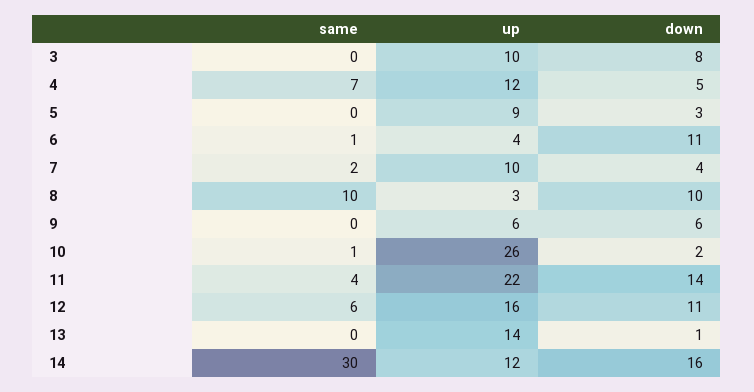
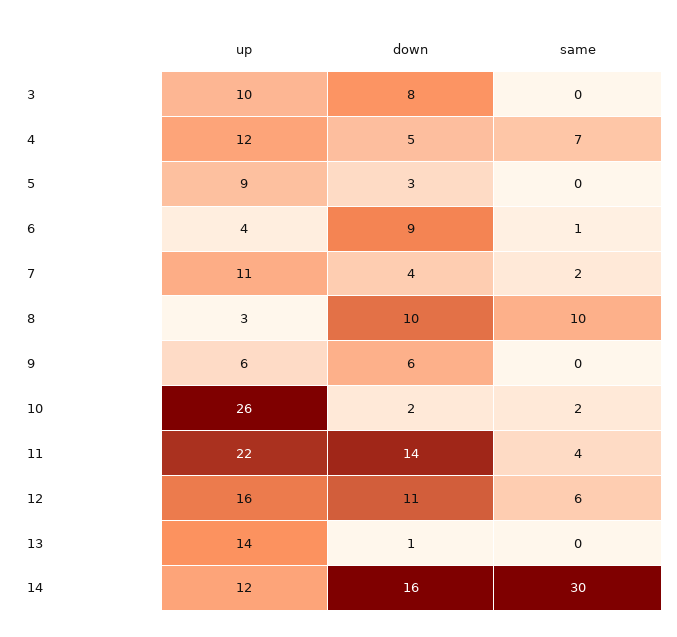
down, 6: 11 -> 9
up, 7: 10 -> 11
same, 10: 1 -> 2

